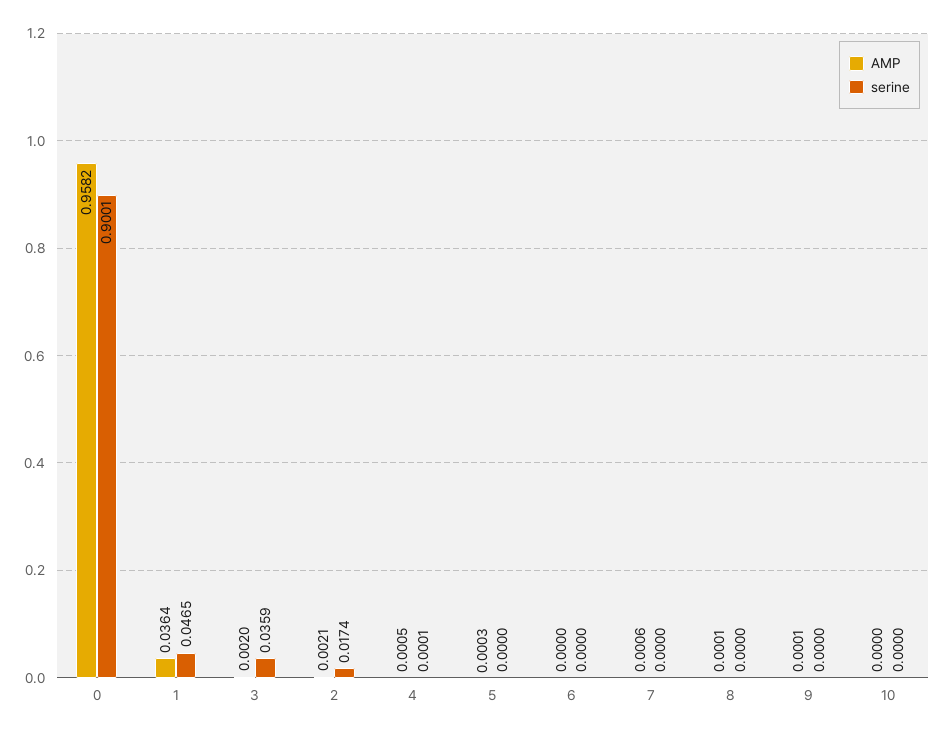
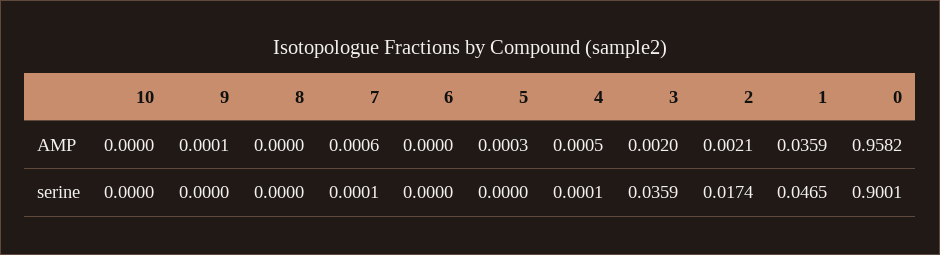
AMP, 1: 0.0364 -> 0.0359
serine, 7: 0 -> 0.0001
AMP, 8: 0.0001 -> 0

